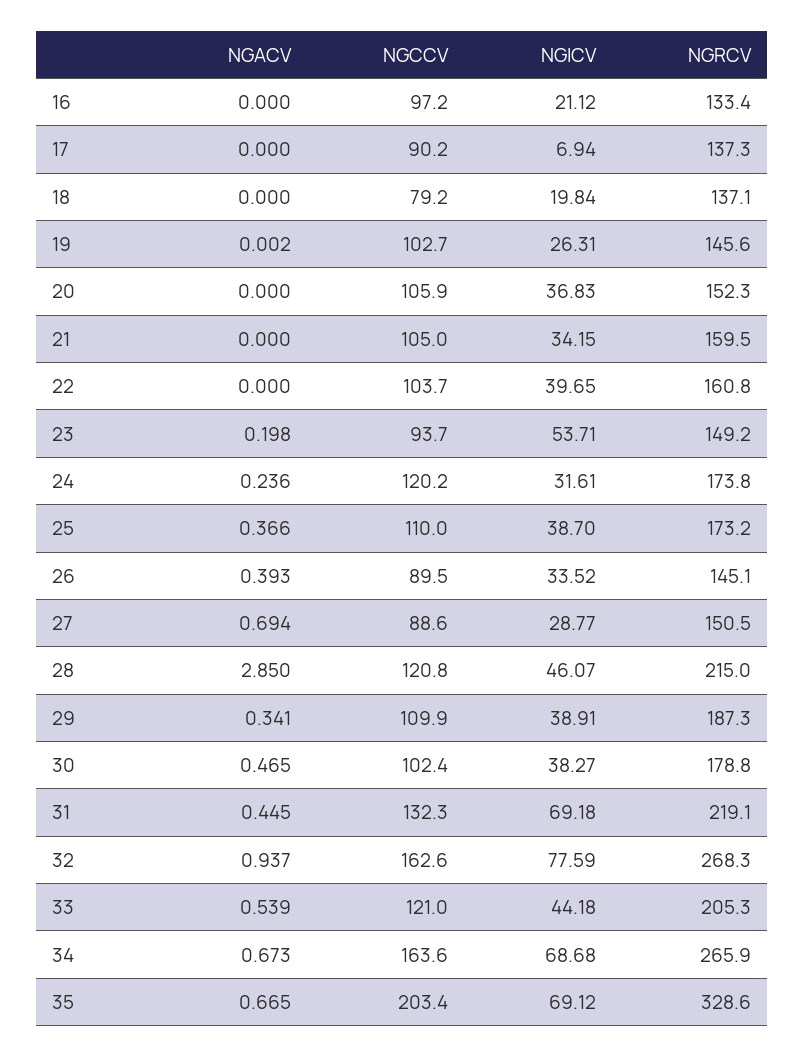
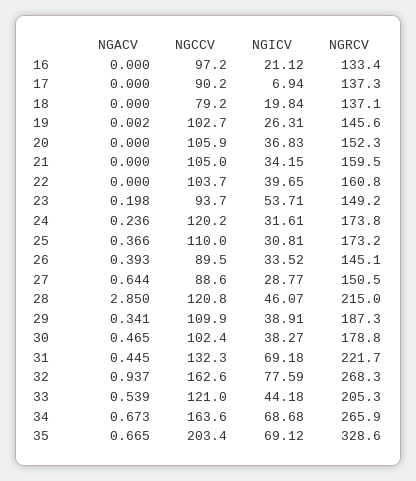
NGICV, 25: 38.7 -> 30.81
NGACV, 27: 0.694 -> 0.644
NGRCV, 31: 219.1 -> 221.7

